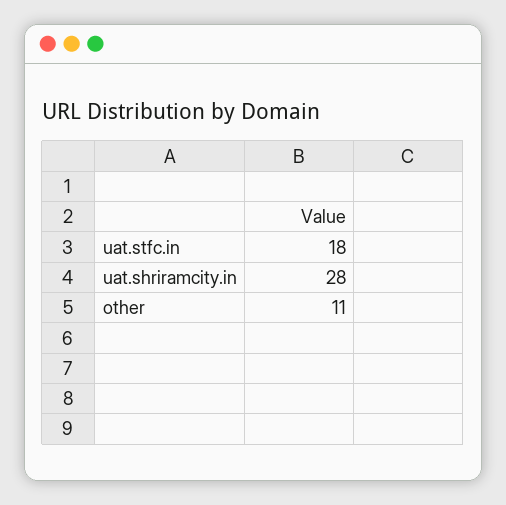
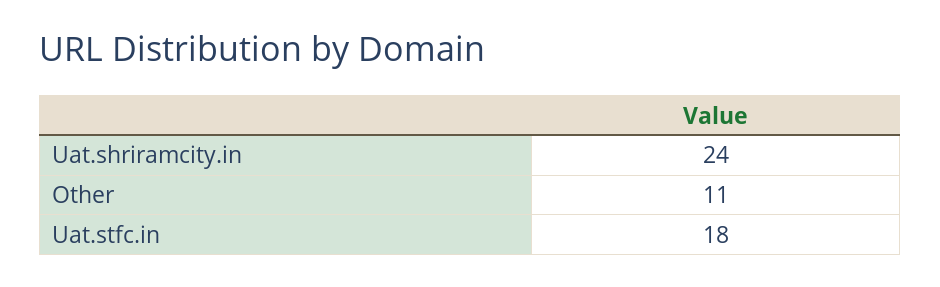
uat.shriramcity.in: 28 -> 24

